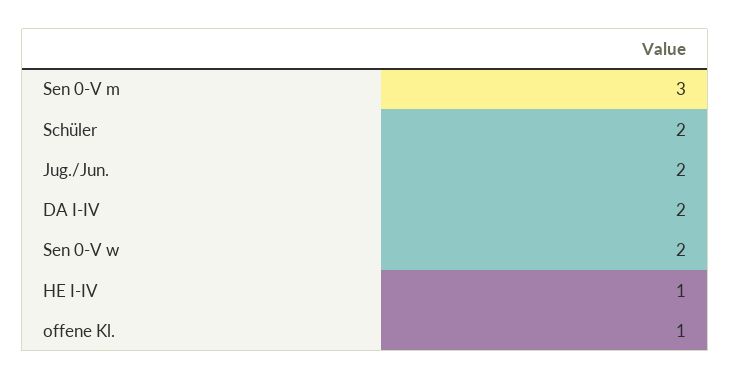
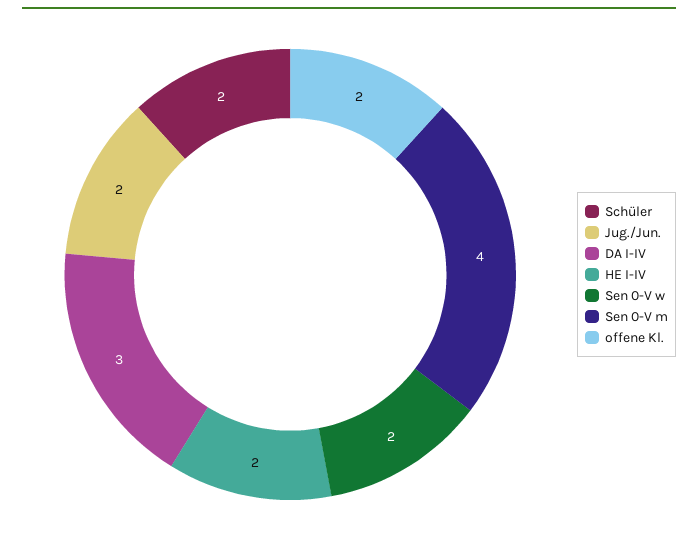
Sen 0-V m: 3 -> 4
DA I-IV: 2 -> 3
HE I-IV: 1 -> 2
offene Kl.: 1 -> 2

